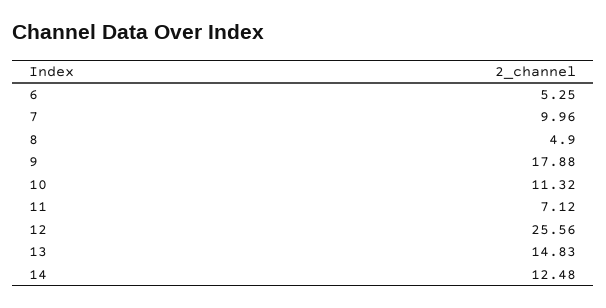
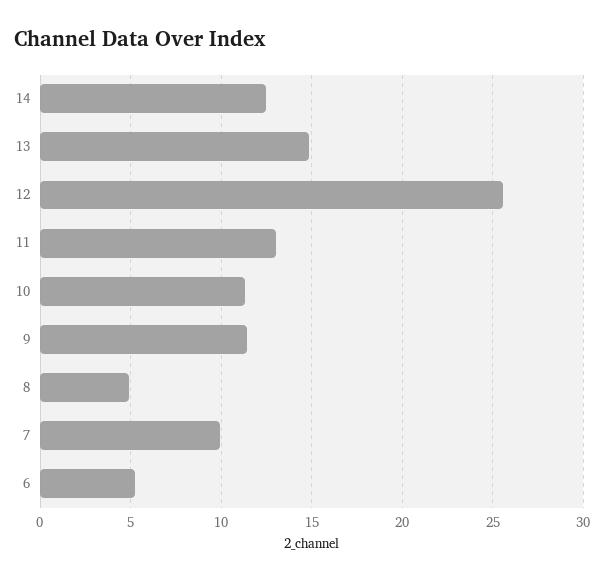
9: 17.88 -> 11.5
11: 7.12 -> 13

